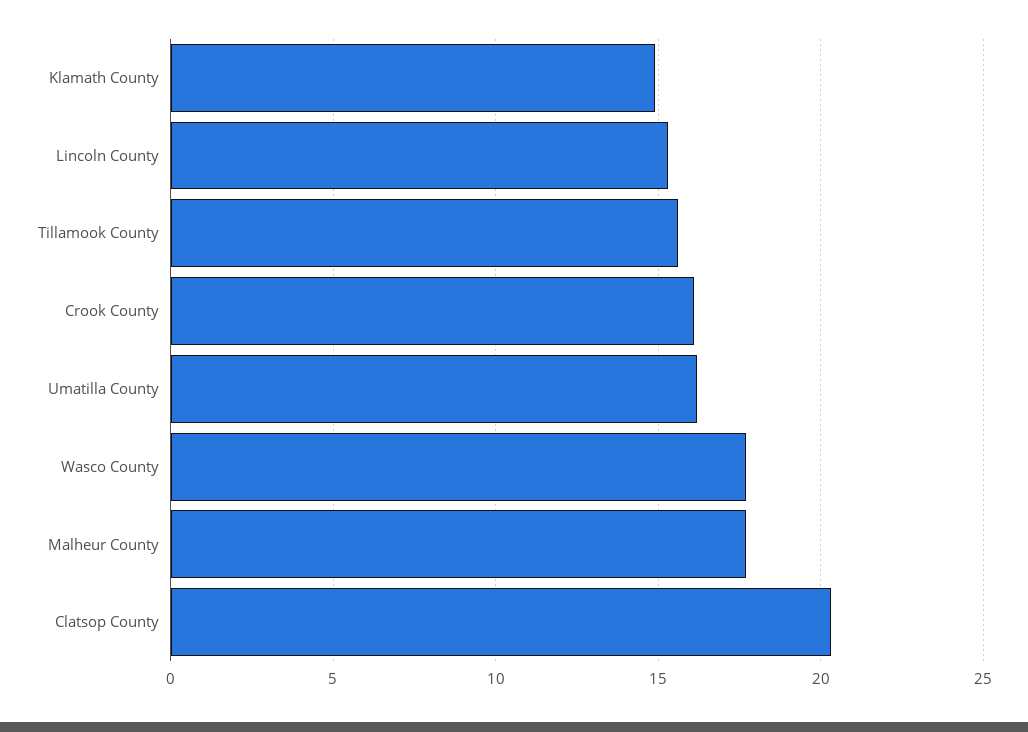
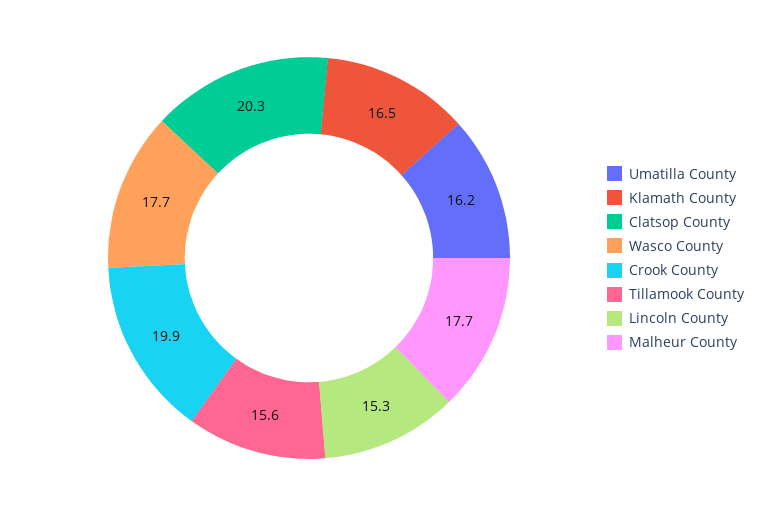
Klamath County: 15 -> 16.5
Crook County: 16 -> 19.9

